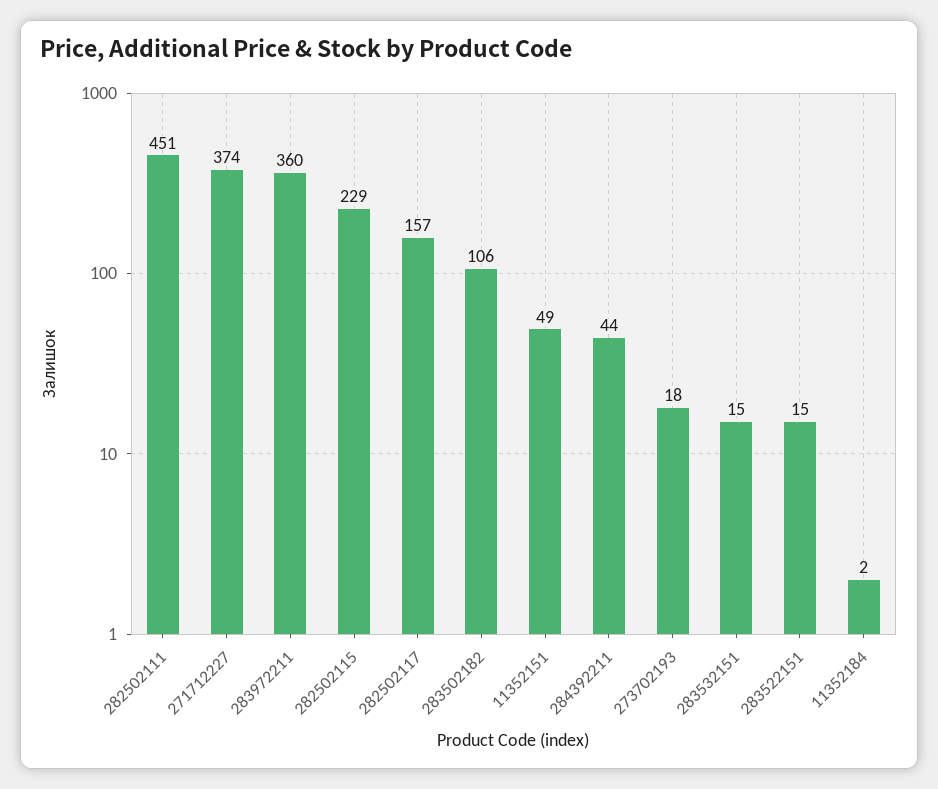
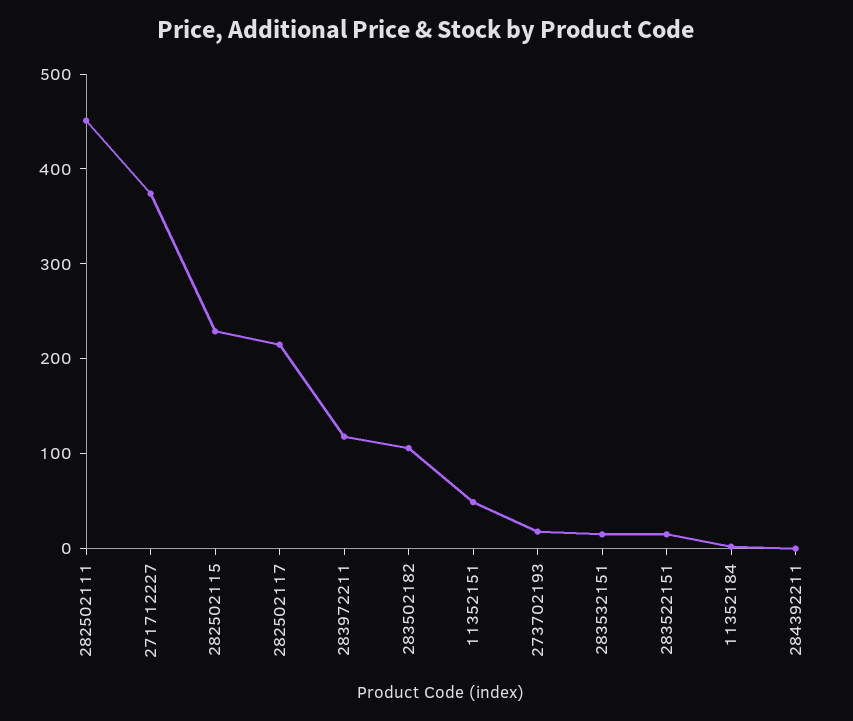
283972211: 360 -> 120
282502117: 157 -> 220
284392211: 44 -> 0

